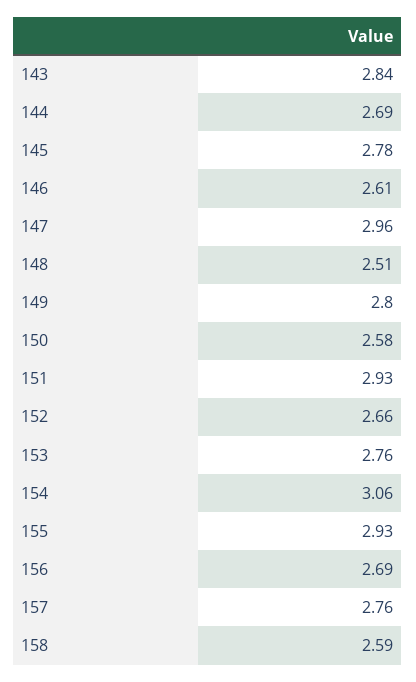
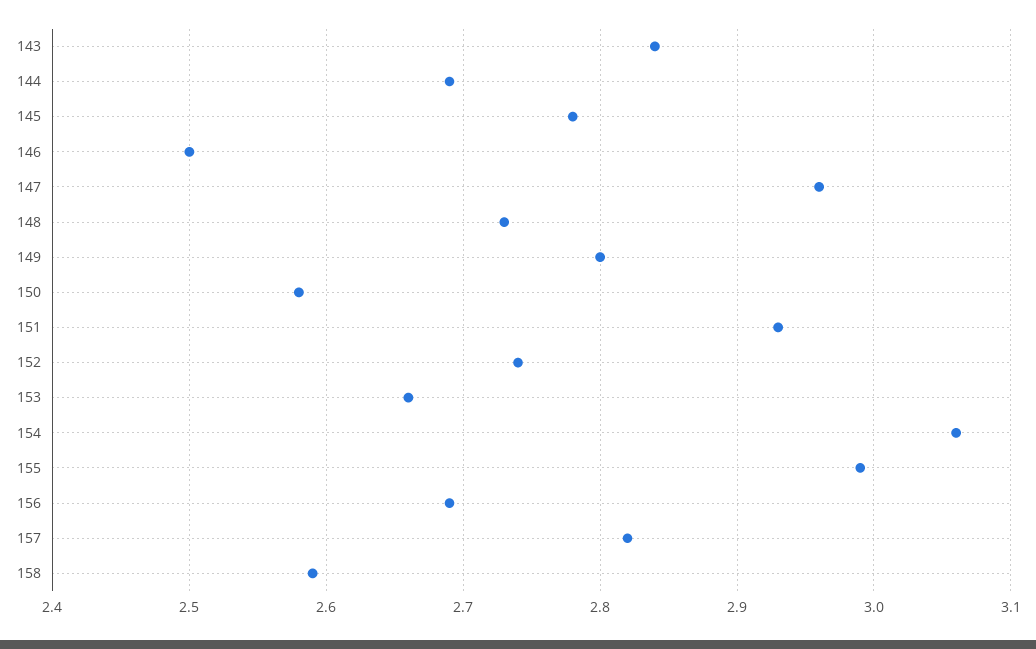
146: 2.61 -> 2.5
148: 2.51 -> 2.73
152: 2.66 -> 2.74
153: 2.76 -> 2.66
155: 2.93 -> 2.99
157: 2.76 -> 2.82

